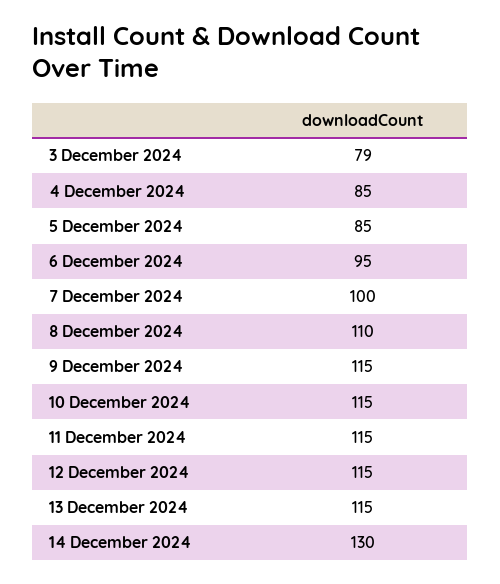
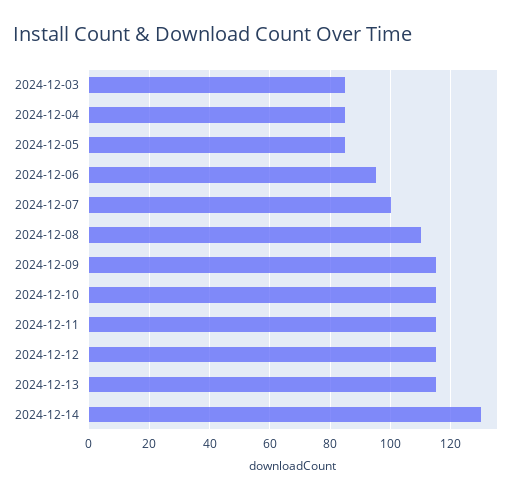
3 December 2024: 79 -> 85

